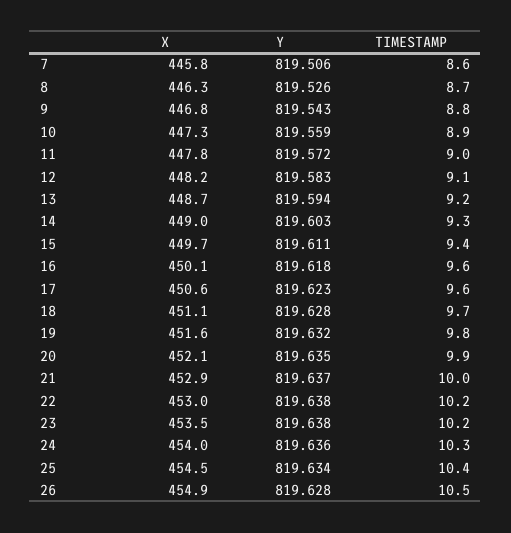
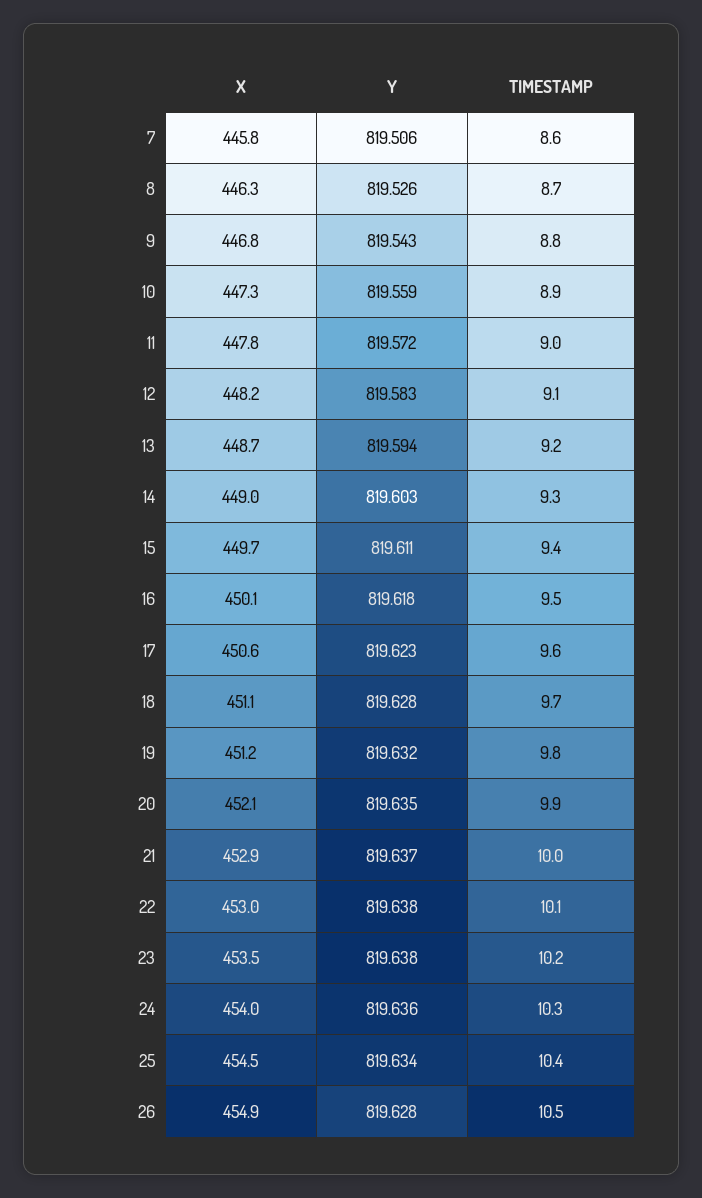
TIMESTAMP, 16: 9.6 -> 9.5
X, 19: 451.6 -> 451.2
TIMESTAMP, 22: 10.2 -> 10.1

